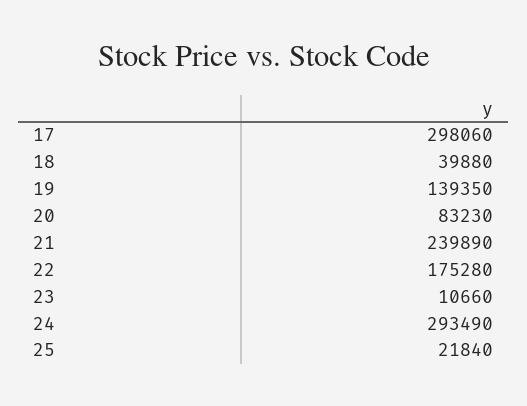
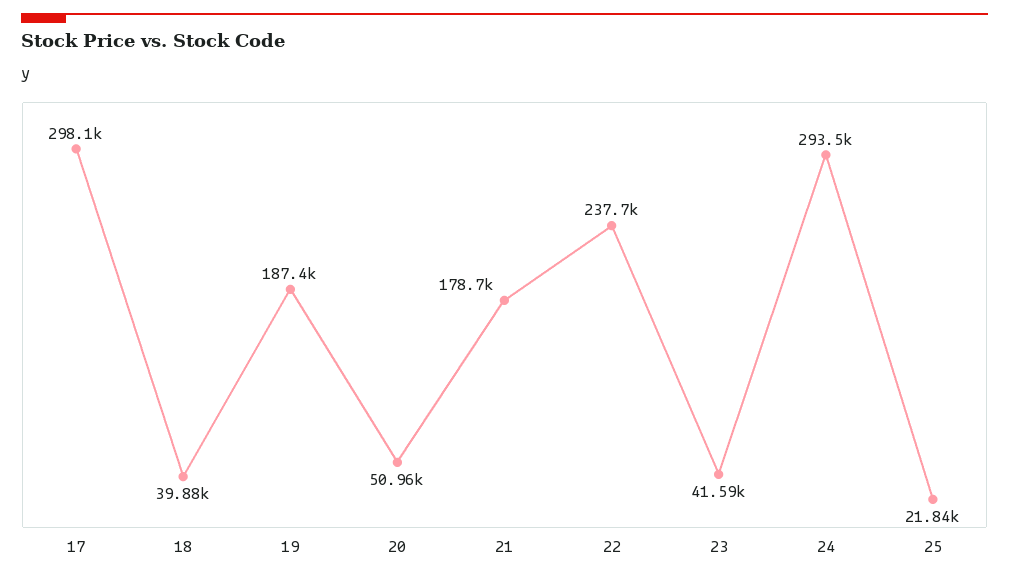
19: 139350 -> 187400
20: 83230 -> 50960
21: 239890 -> 178700
22: 175280 -> 237700
23: 10660 -> 41590

